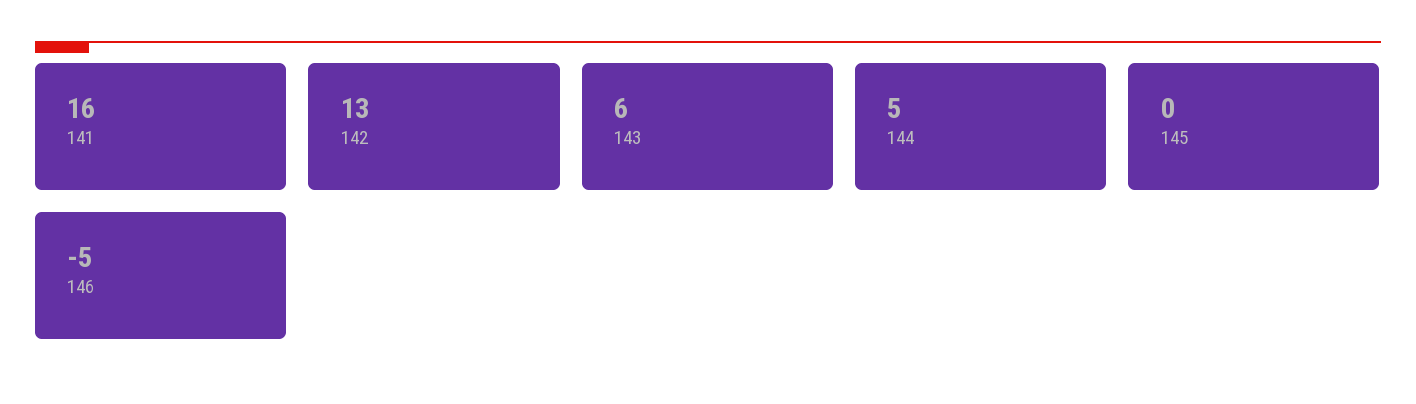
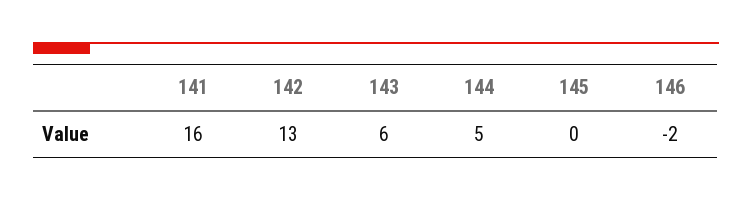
146: -5 -> -2

